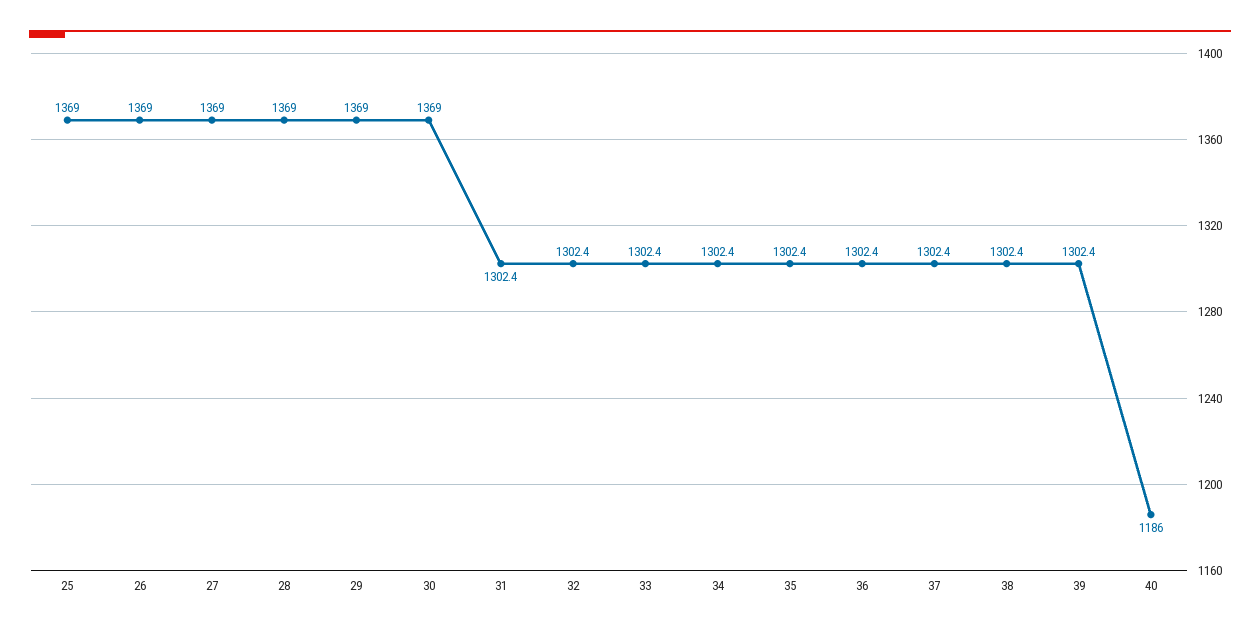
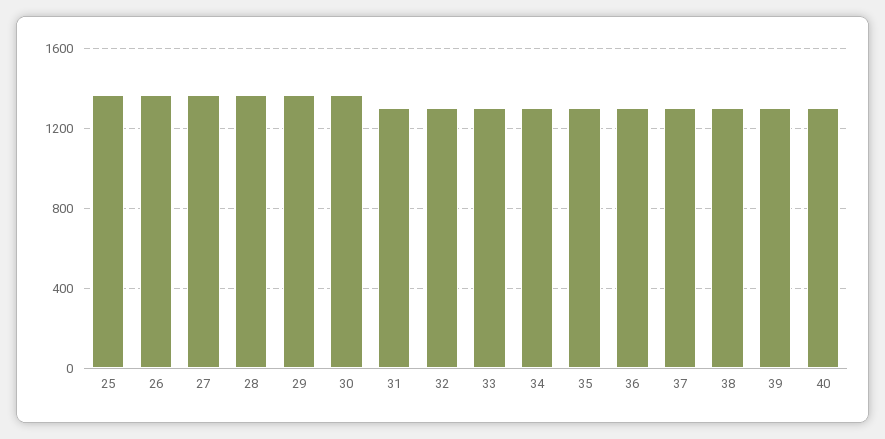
40: 1186 -> 1300

